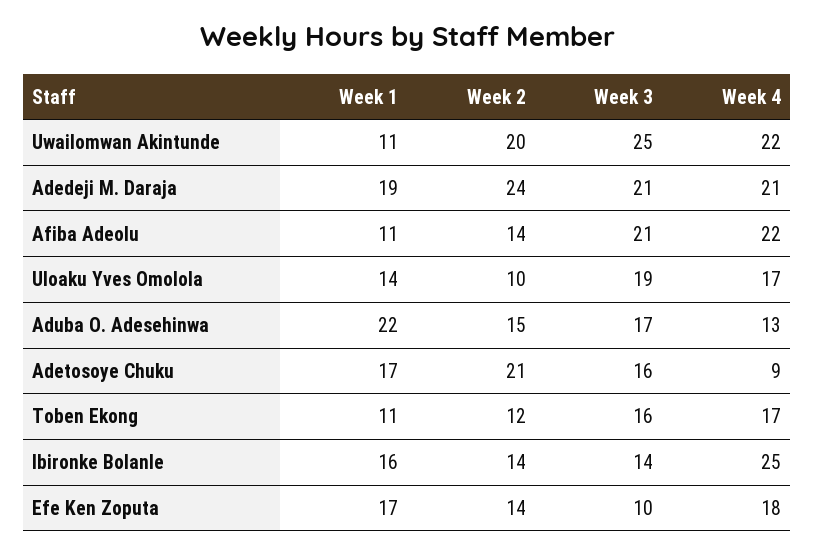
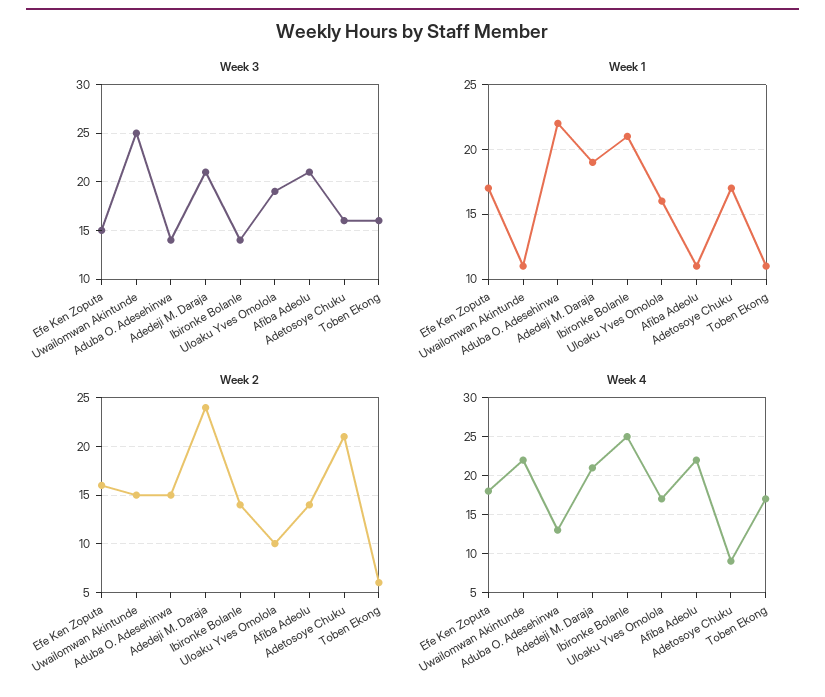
Week 2, Uwailomwan Akintunde: 20 -> 15
Week 1, Uloaku Yves Omolola: 14 -> 16
Week 3, Aduba O. Adesehinwa: 17 -> 14
Week 2, Toben Ekong: 12 -> 6
Week 1, Ibironke Bolanle: 16 -> 21
Week 2, Efe Ken Zoputa: 14 -> 16
Week 3, Efe Ken Zoputa: 10 -> 15

